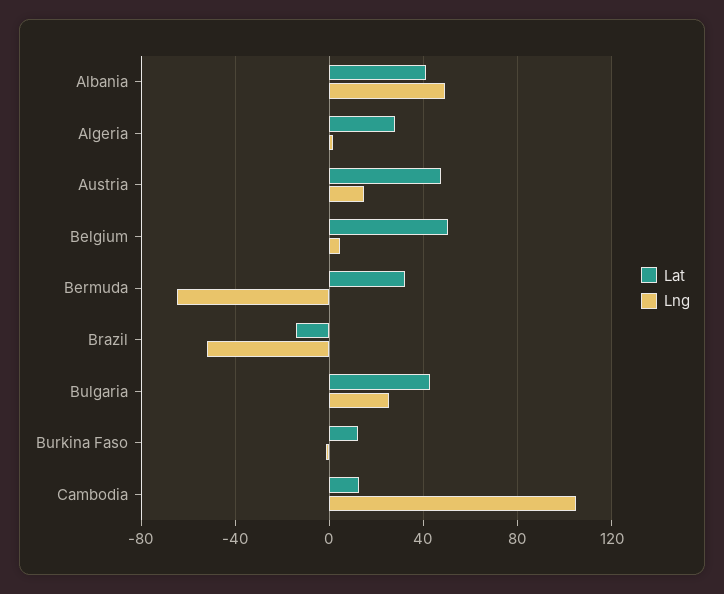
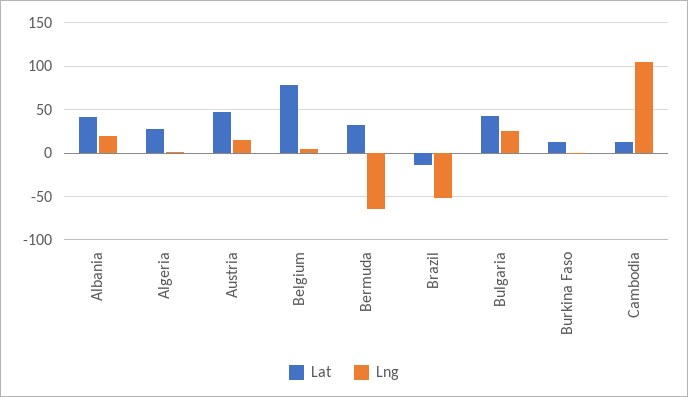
Lng, Albania: 50 -> 20
Lat, Belgium: 50 -> 80

